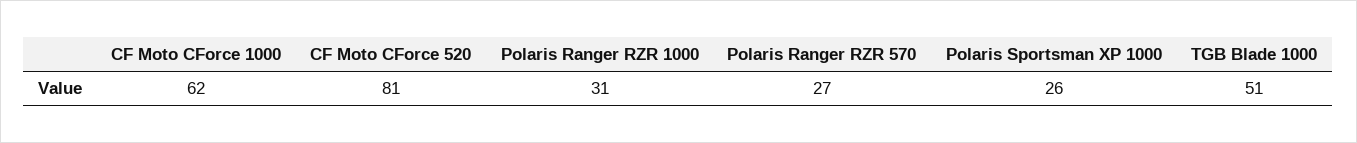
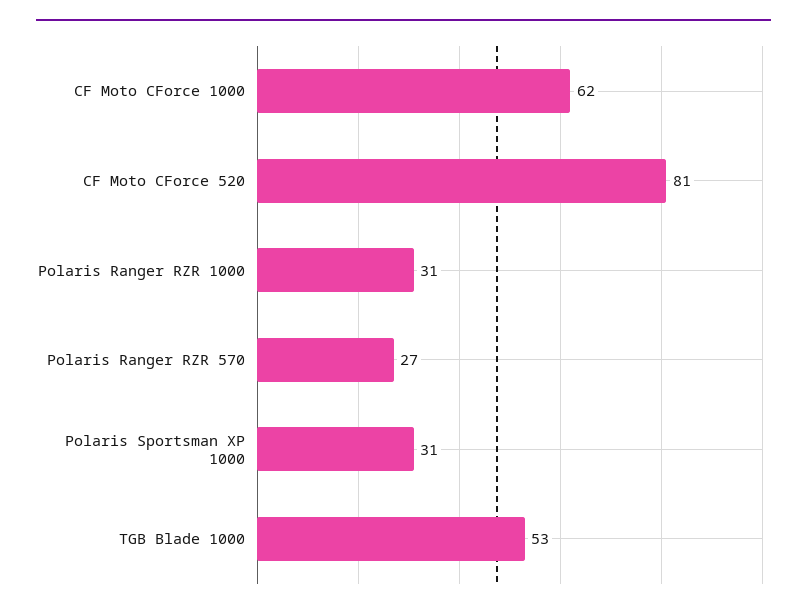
Polaris Sportsman XP 1000: 26 -> 31
TGB Blade 1000: 51 -> 53

